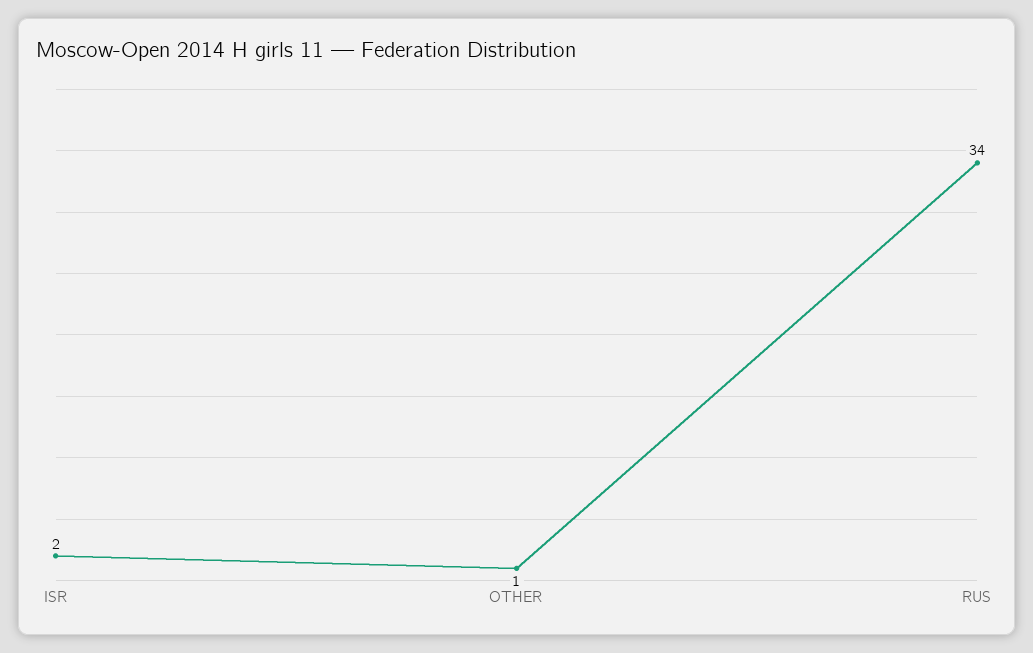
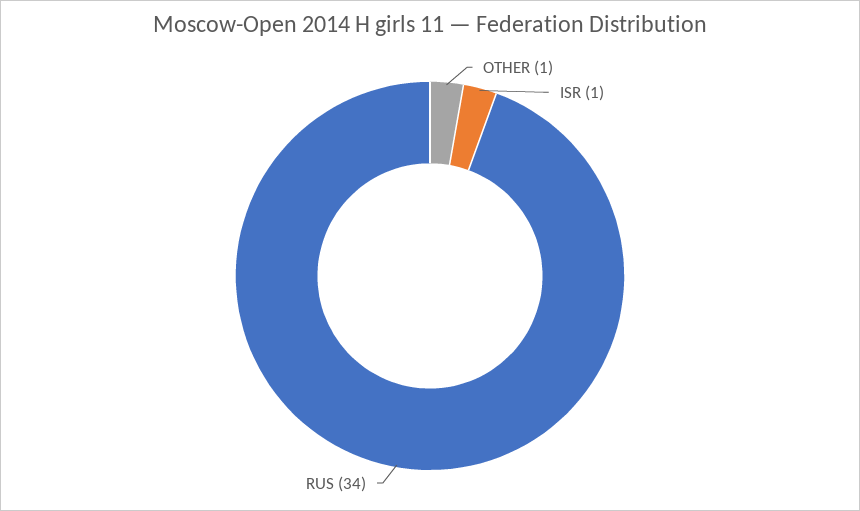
ISR: 2 -> 1

